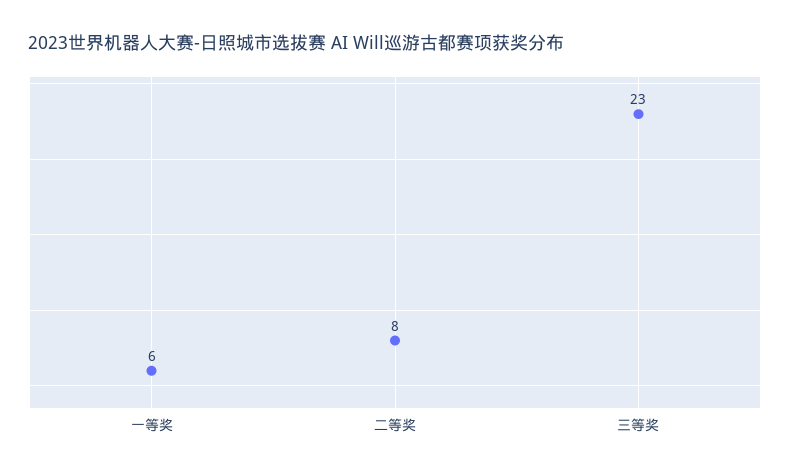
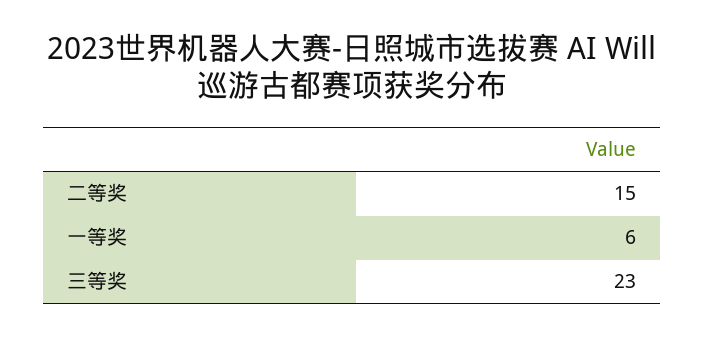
二等奖: 8 -> 15

